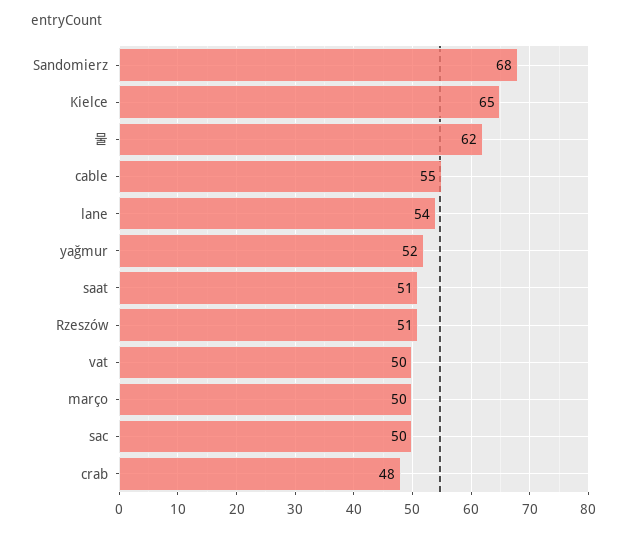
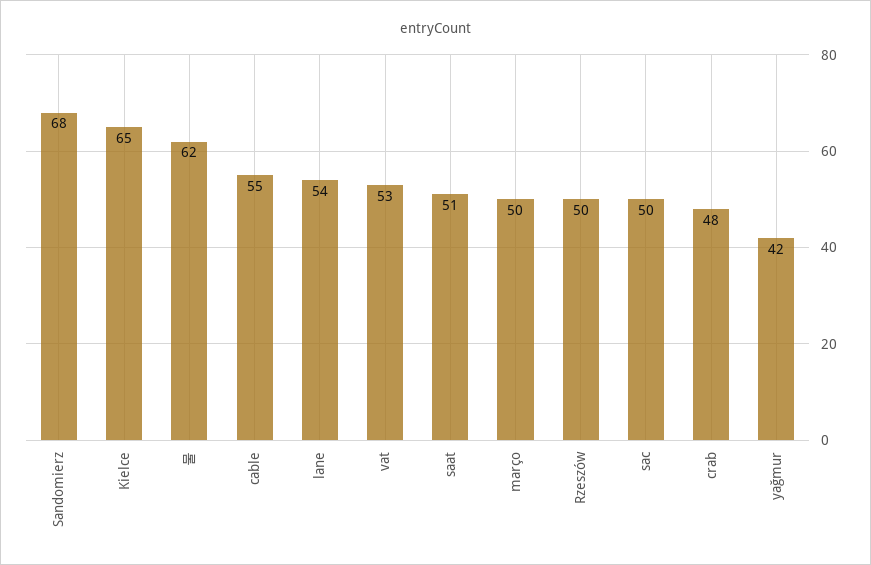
yağmur: 52 -> 42
Rzeszów: 51 -> 50
vat: 50 -> 53

